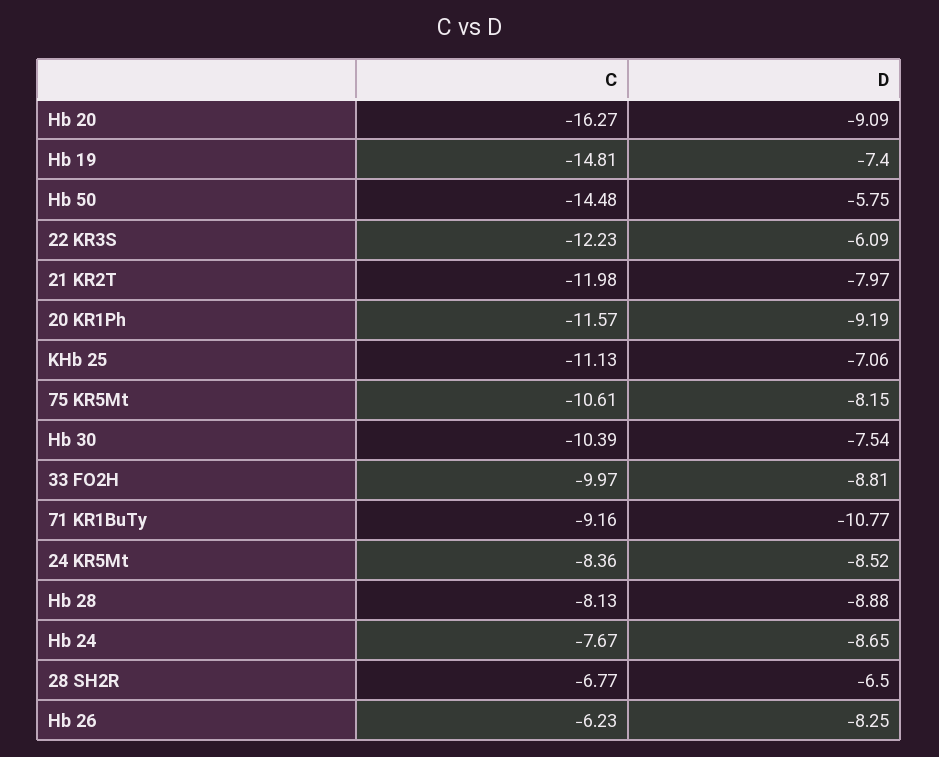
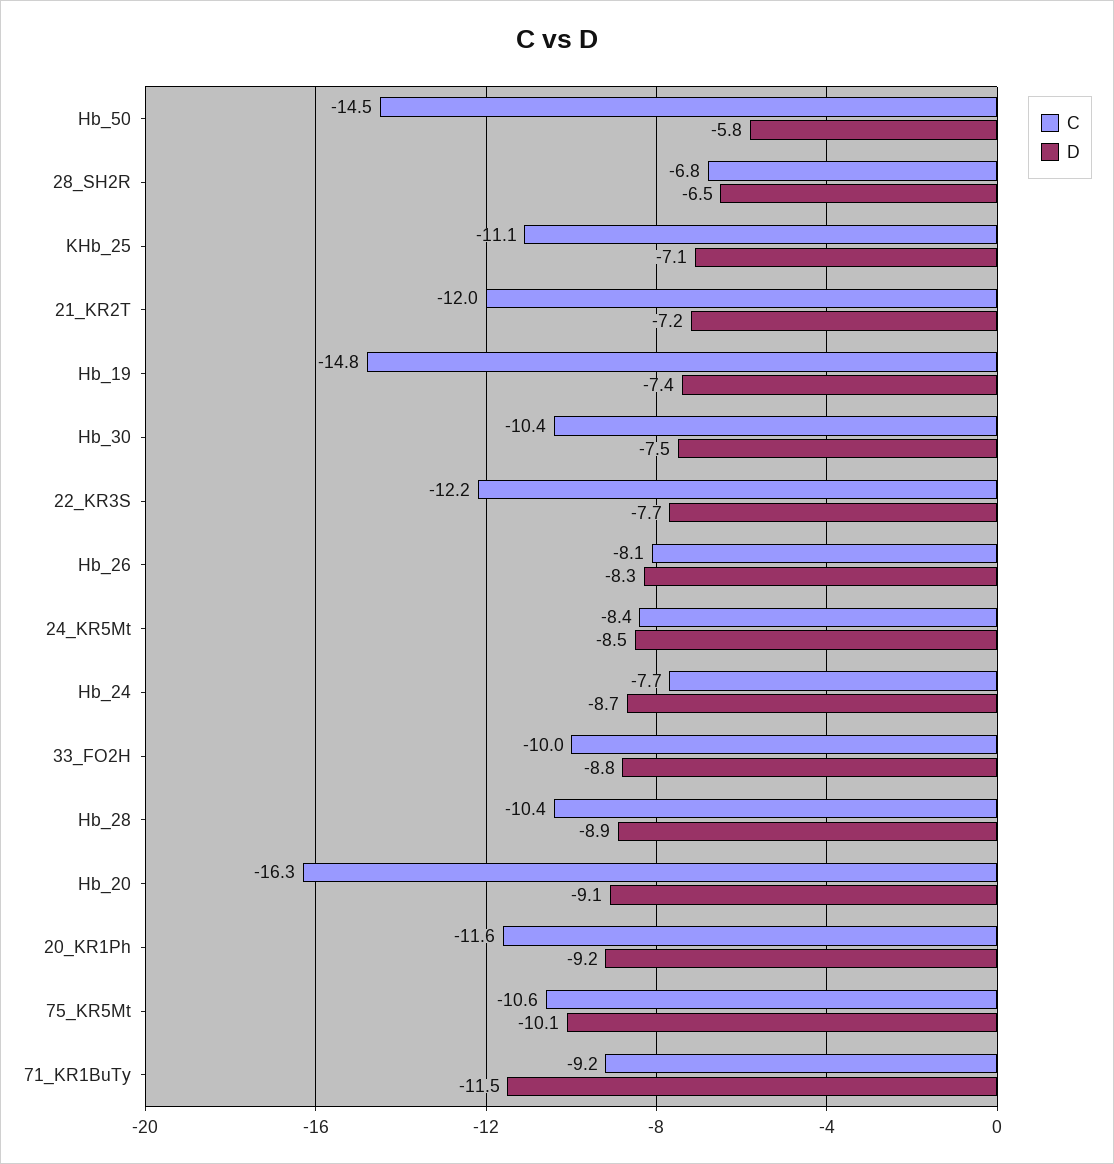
D, 22 KR3S: -6.09 -> -7.7
D, 21 KR2T: -7.97 -> -7.2
D, 75 KR5Mt: -8.15 -> -10.1
D, 71 KR1BuTy: -10.77 -> -11.5
C, Hb 28: -8.13 -> -10.4
C, Hb 26: -6.23 -> -8.1

